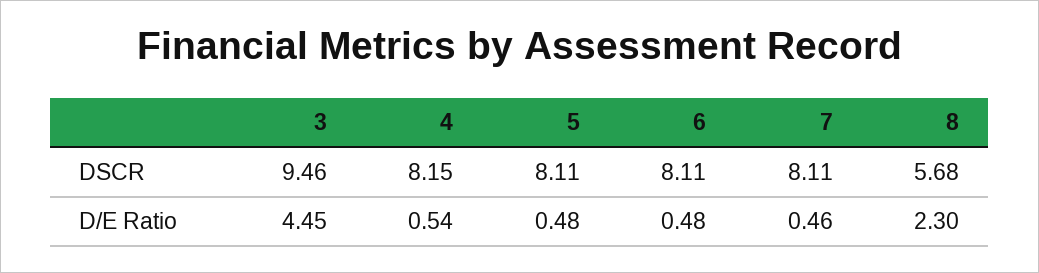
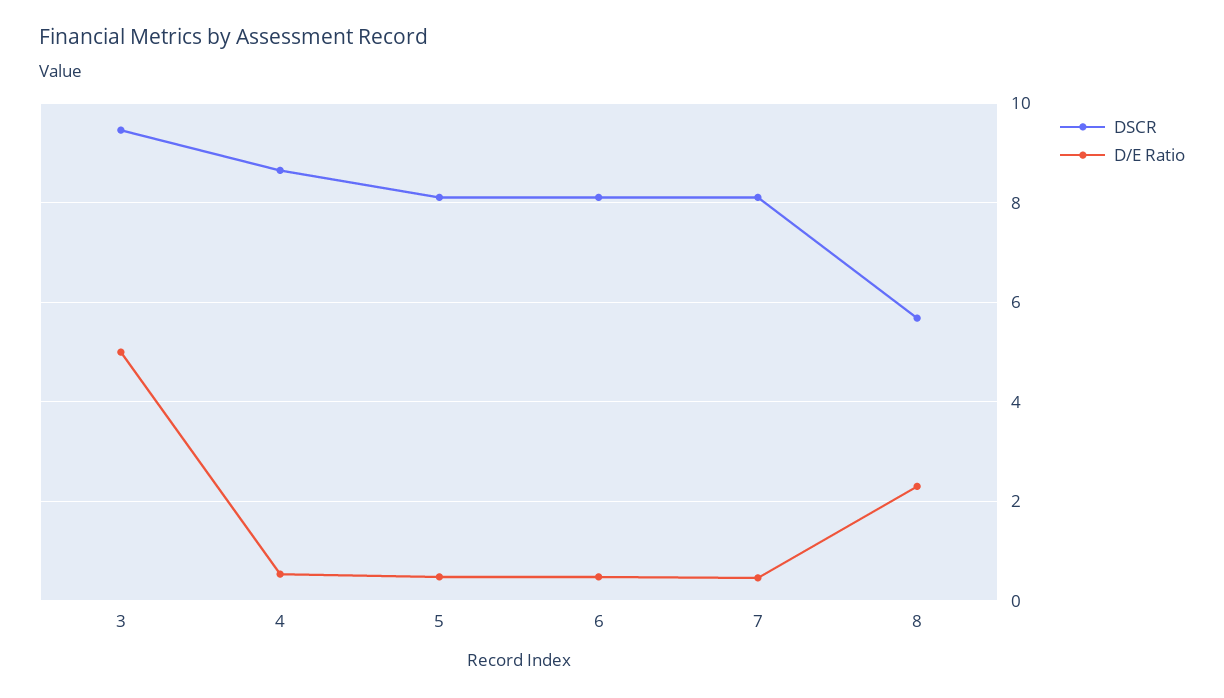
DSCR, 4: 8.15 -> 8.6
D/E Ratio, 3: 4.45 -> 5

